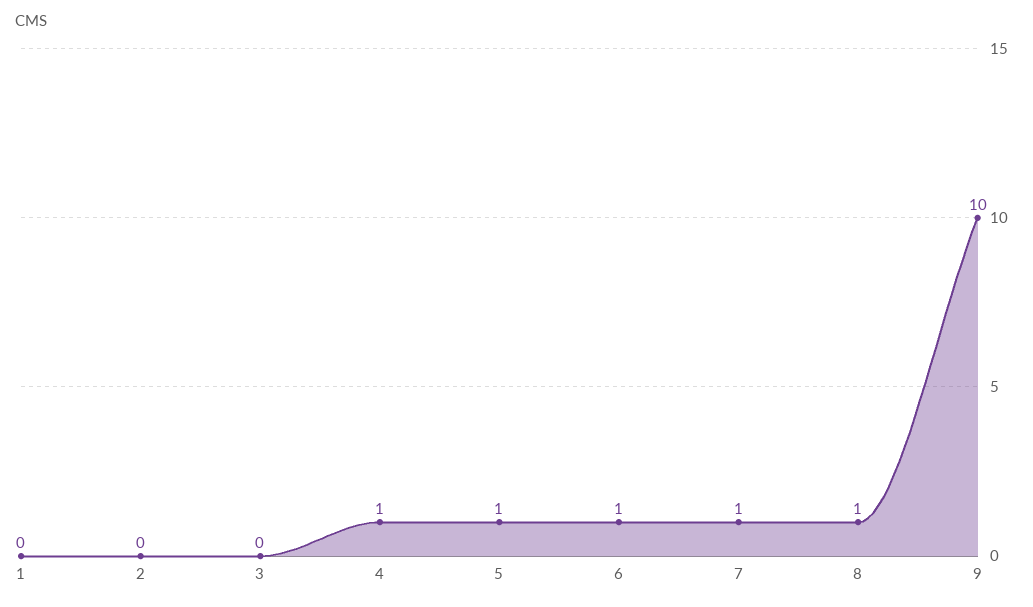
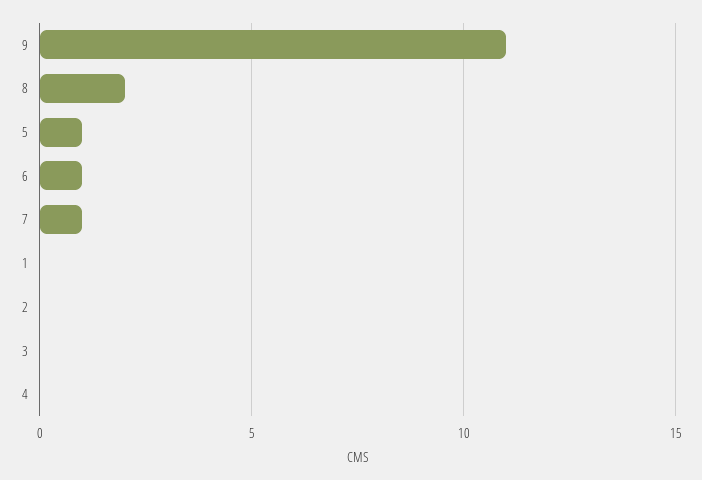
4: 1 -> 0
8: 1 -> 2
9: 10 -> 11

